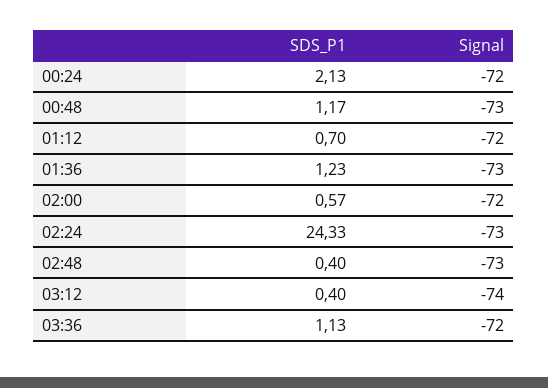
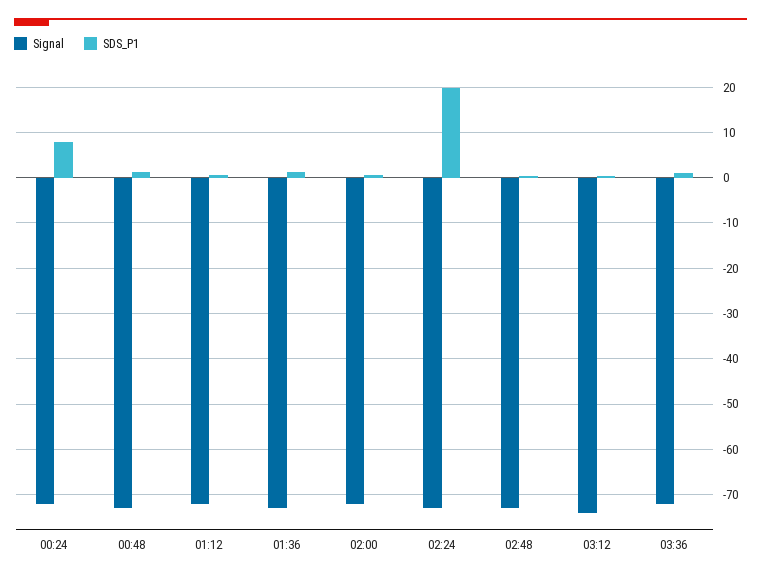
SDS_P1, 00:24: 2.13 -> 8
SDS_P1, 02:24: 24.33 -> 20

